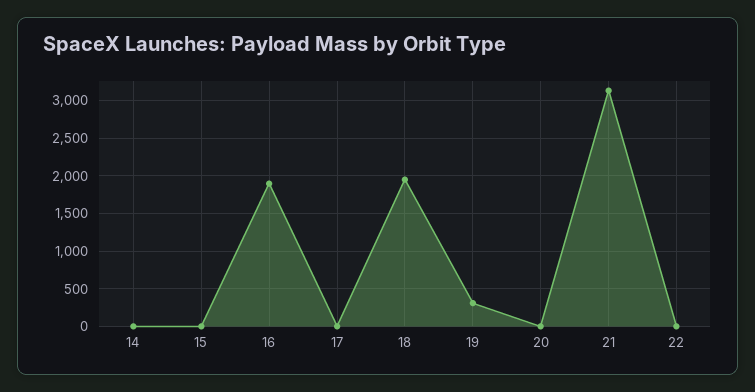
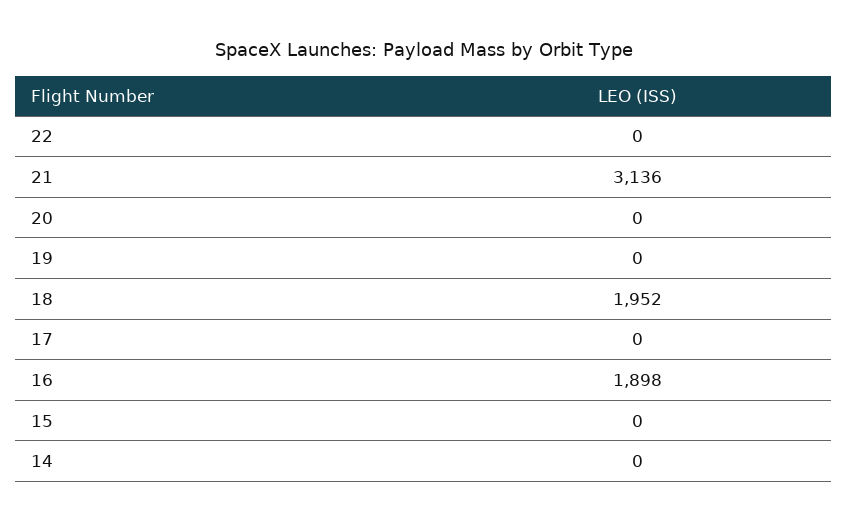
19: 300 -> 0

